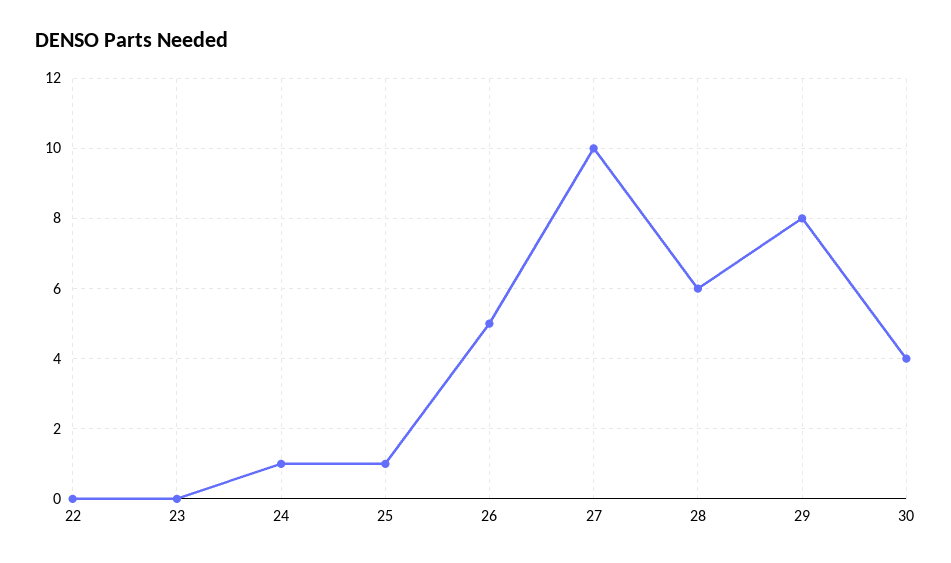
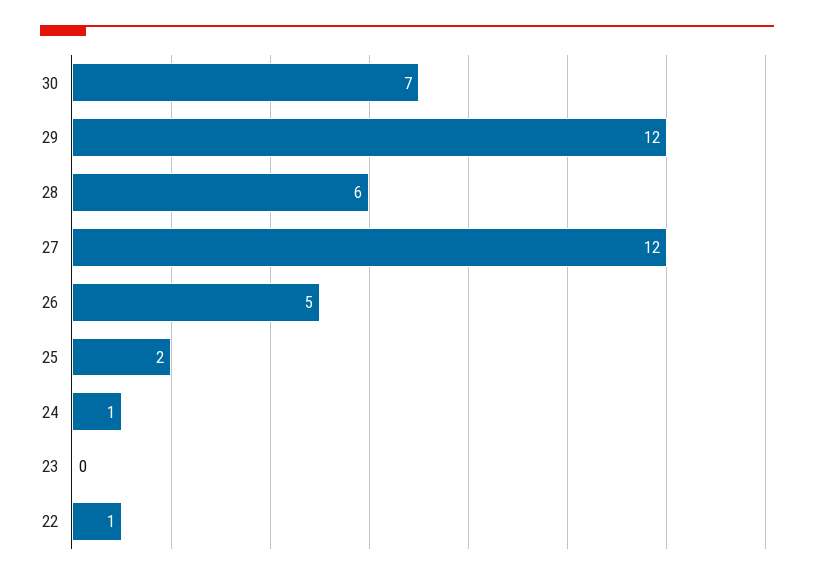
22: 0 -> 1
25: 1 -> 2
27: 10 -> 12
29: 8 -> 12
30: 4 -> 7

